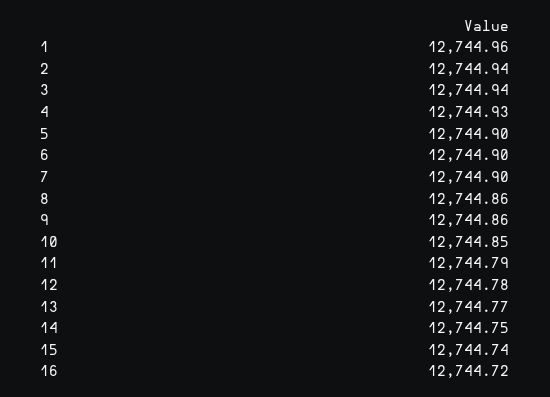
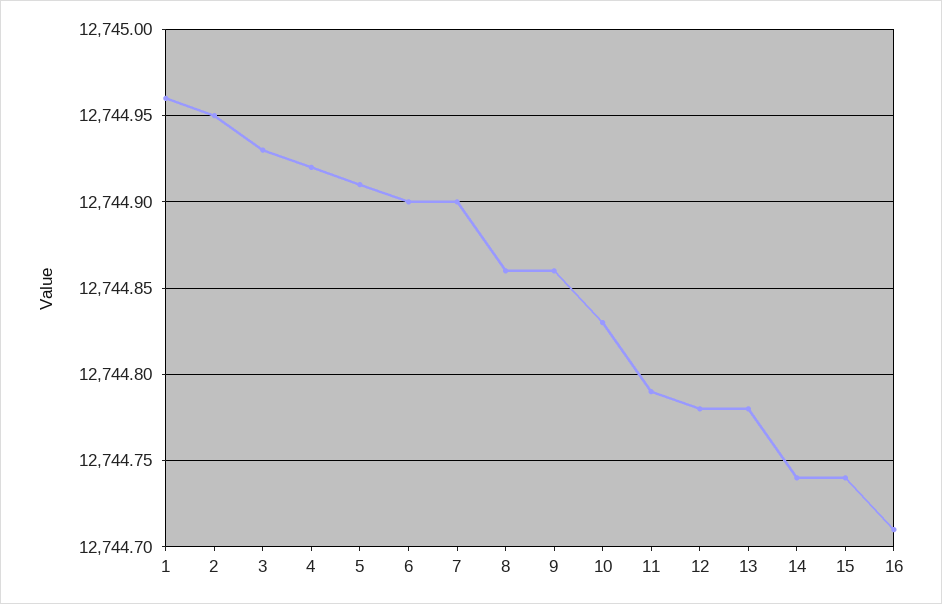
2: 12744.94 -> 12744.95
3: 12744.94 -> 12744.93
4: 12744.93 -> 12744.92
5: 12744.9 -> 12744.91
10: 12744.85 -> 12744.83
13: 12744.77 -> 12744.78
14: 12744.75 -> 12744.74
16: 12744.72 -> 12744.71

